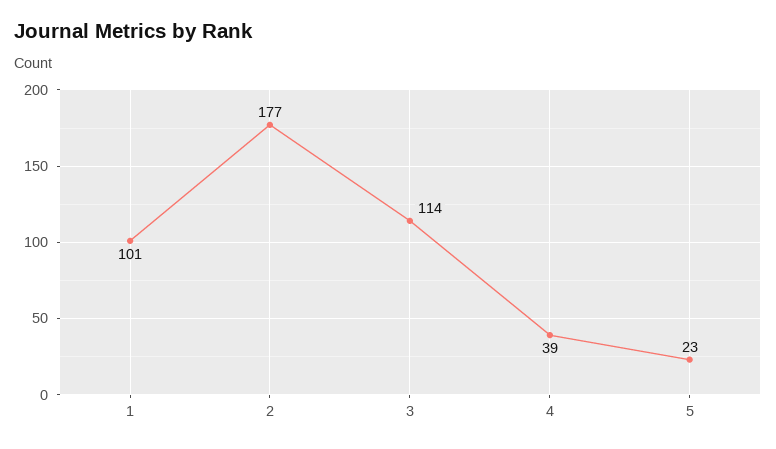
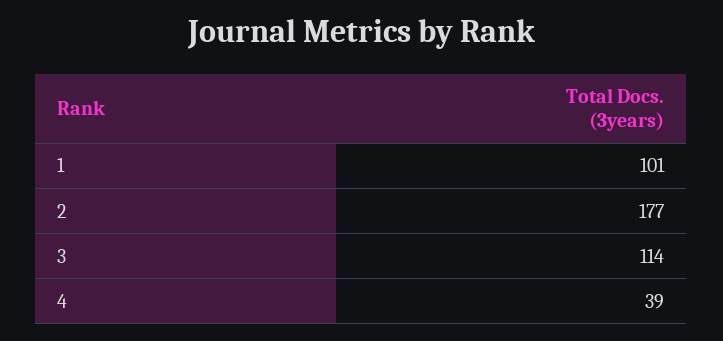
5: 23 -> none

